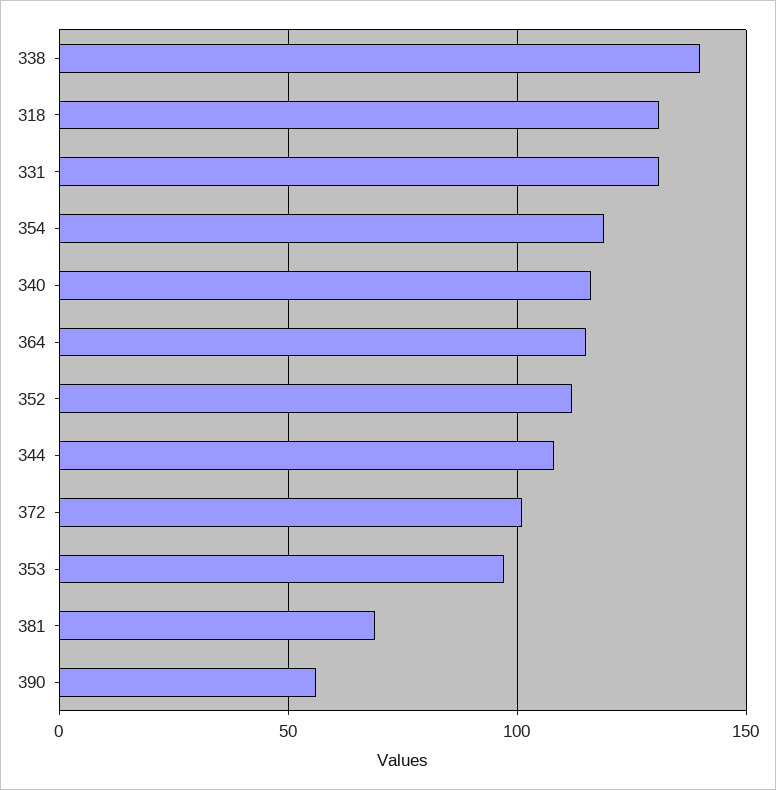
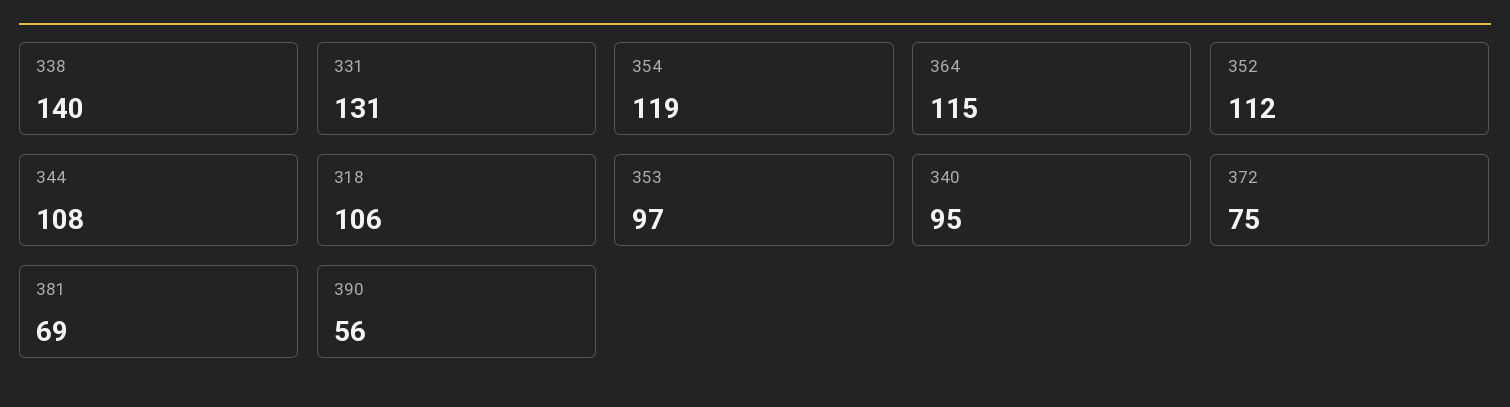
318: 130 -> 106
340: 115 -> 95
372: 100 -> 75

